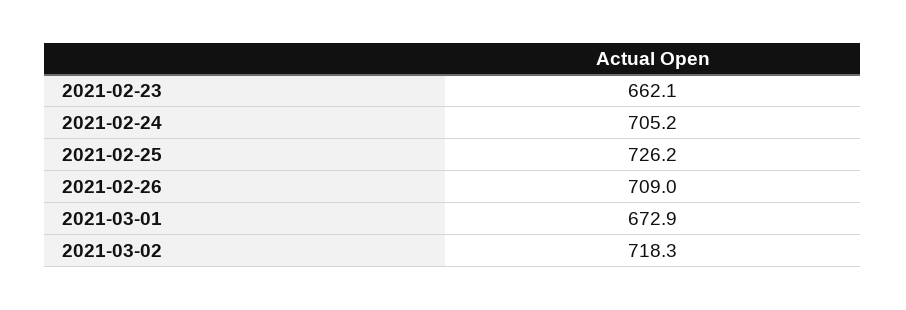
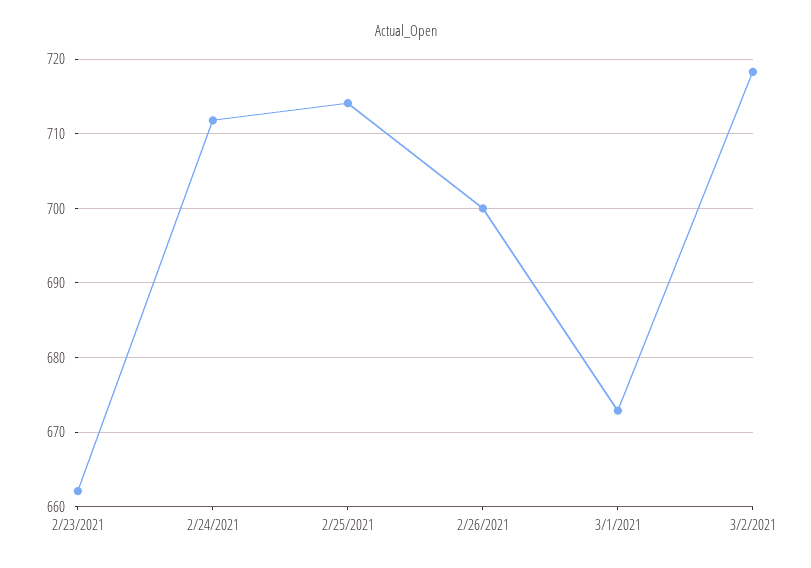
2021-02-24: 705.2 -> 712
2021-02-25: 726.2 -> 714
2021-02-26: 709 -> 700

